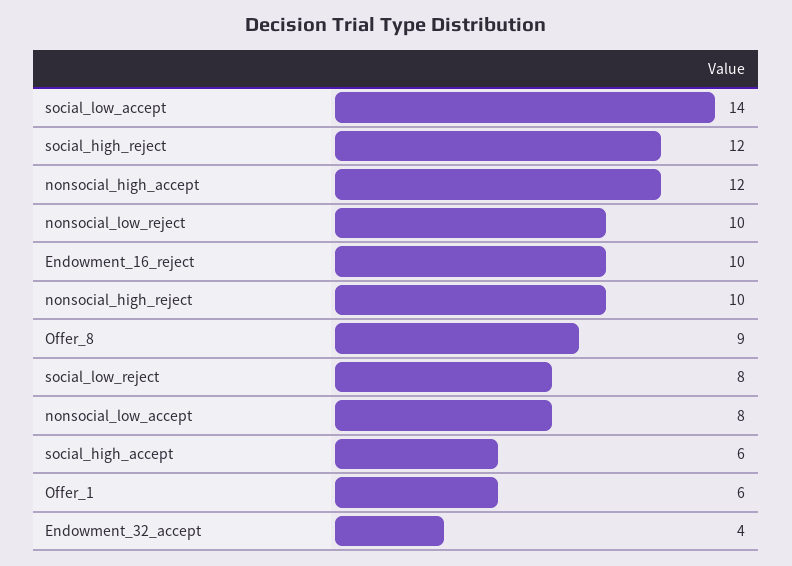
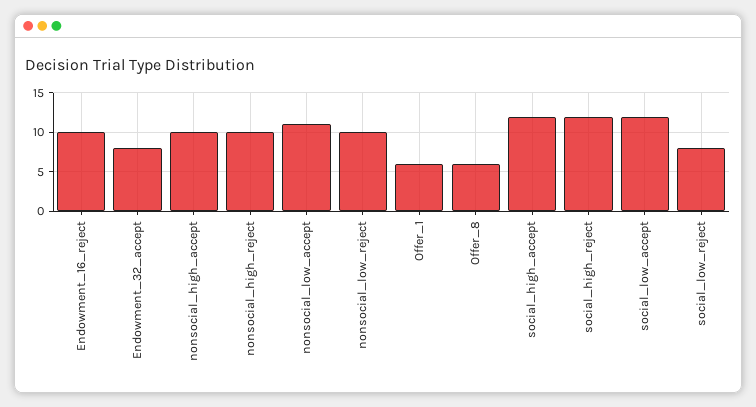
social_low_accept: 14 -> 12
nonsocial_high_accept: 12 -> 10
Offer_8: 9 -> 6
nonsocial_low_accept: 8 -> 11
social_high_accept: 6 -> 12
Endowment_32_accept: 4 -> 8

